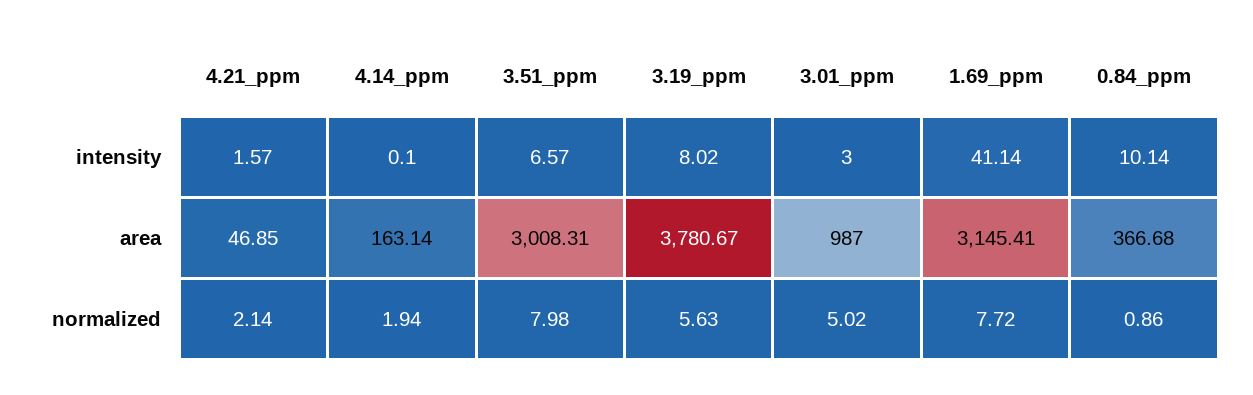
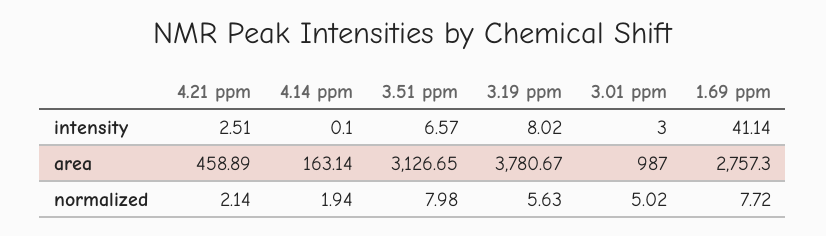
4.21_ppm, intensity: 1.57 -> 2.51
0.84_ppm, intensity: 10.14 -> none
4.21_ppm, area: 46.85 -> 458.89
3.51_ppm, area: 3008.31 -> 3126.65
1.69_ppm, area: 3145.41 -> 2757.3
0.84_ppm, area: 366.68 -> none
0.84_ppm, normalized: 0.86 -> none

